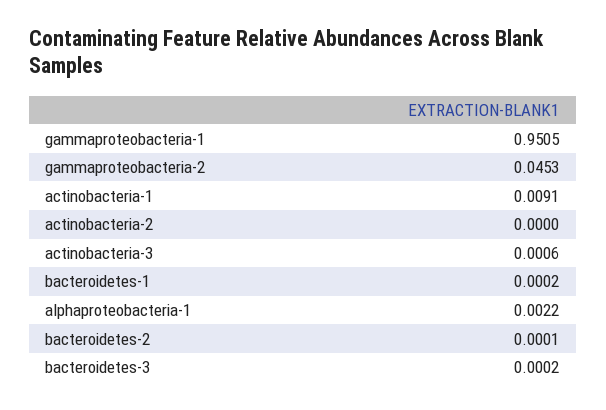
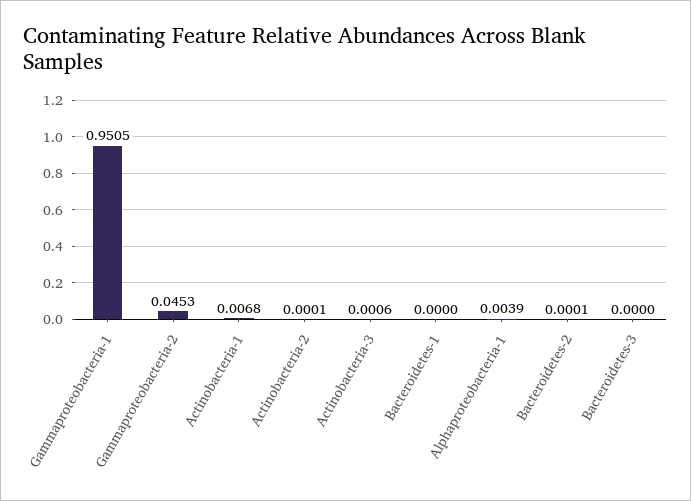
actinobacteria-1: 0.0091 -> 0.0068
actinobacteria-2: 0 -> 0.0001
bacteroidetes-1: 0.0002 -> 0
alphaproteobacteria-1: 0.0022 -> 0.0039
bacteroidetes-3: 0.0002 -> 0

